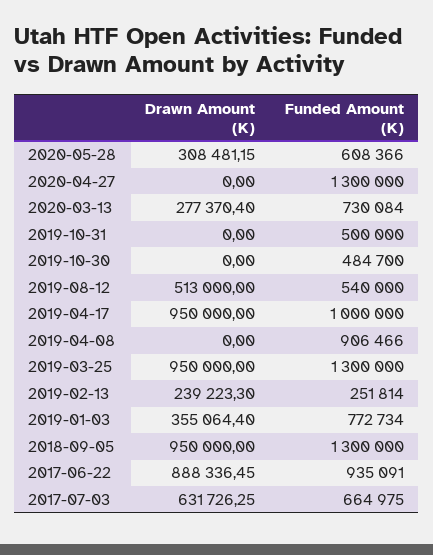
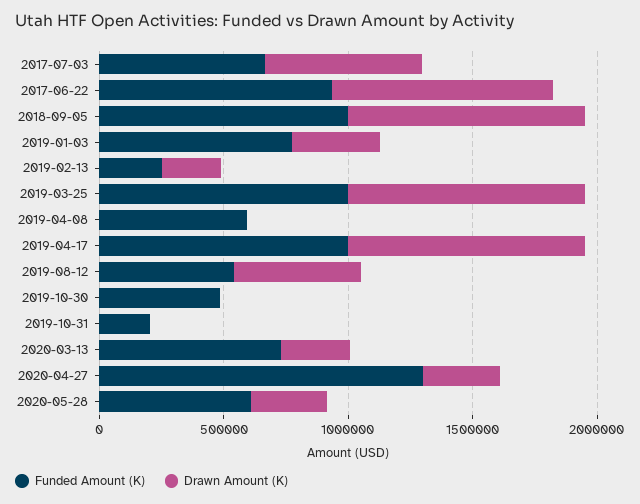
Drawn Amount (K), 2020-04-27: 0 -> 300000
Funded Amount (K), 2019-10-31: 500000 -> 200000
Funded Amount (K), 2019-04-08: 906466 -> 600000
Funded Amount (K), 2019-03-25: 1300000 -> 1000000
Funded Amount (K), 2018-09-05: 1300000 -> 1000000

